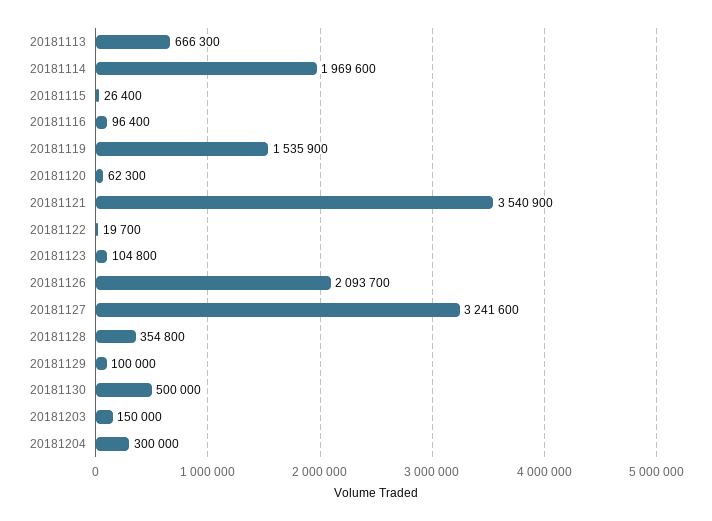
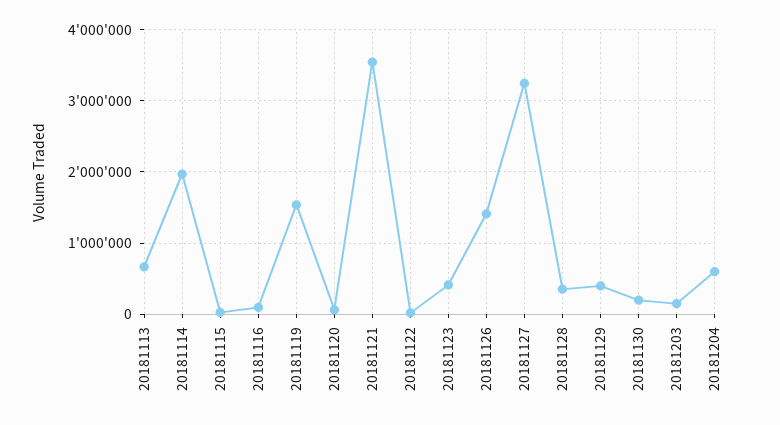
20181123: 104800 -> 400000
20181126: 2093700 -> 1400000
20181129: 100000 -> 400000
20181130: 500000 -> 200000
20181204: 300000 -> 600000

